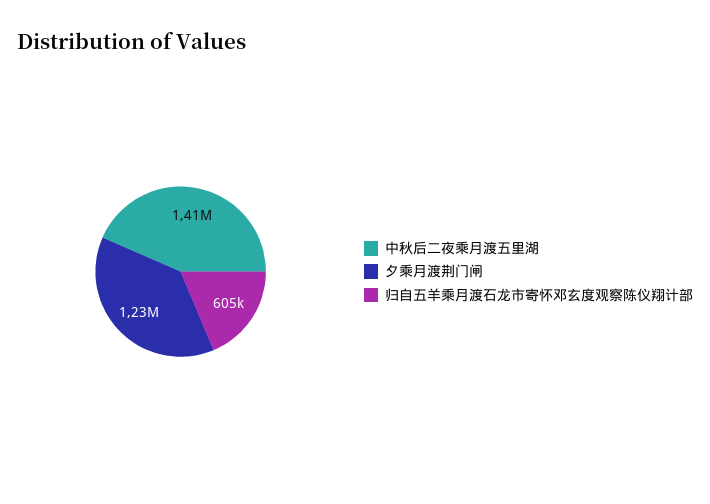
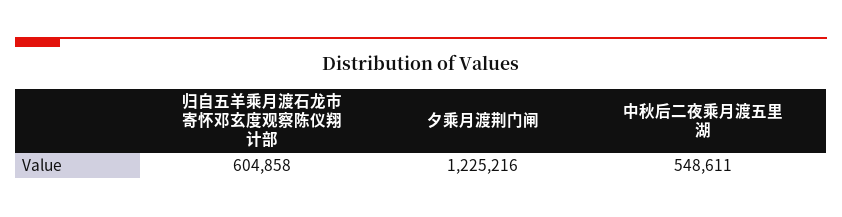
中秋后二夜乘月渡五里湖: 1410000 -> 548611

